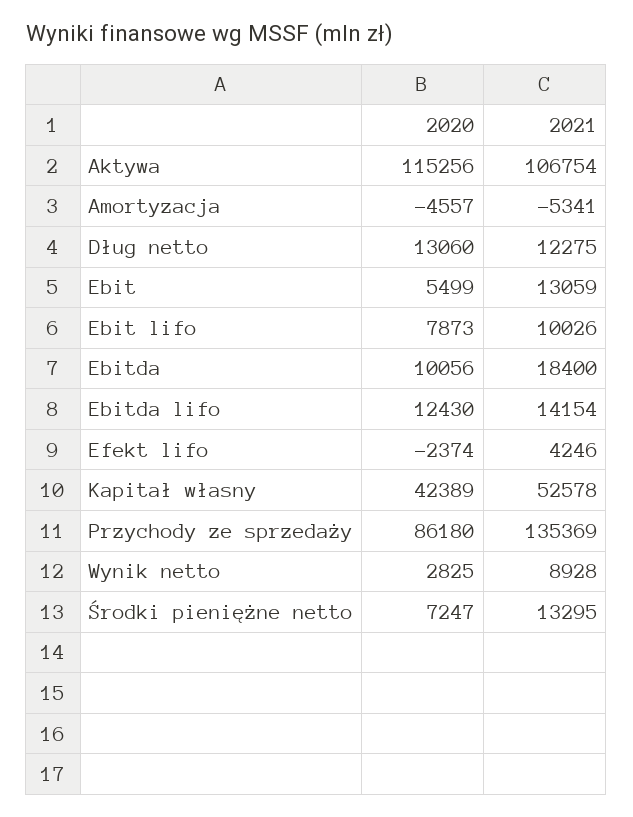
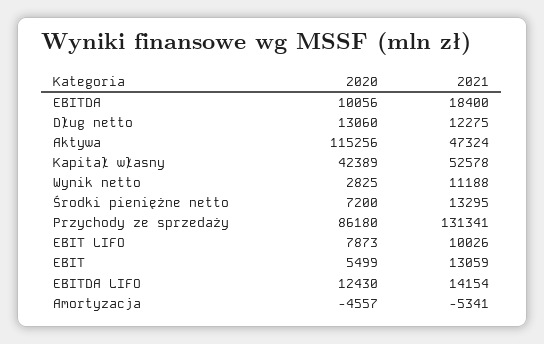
2021, Aktywa: 106754 -> 47324
2020, Efekt lifo: -2374 -> none
2021, Efekt lifo: 4246 -> none
2021, Przychody ze sprzedaży: 135369 -> 131341
2021, Wynik netto: 8928 -> 11188
2020, Środki pieniężne netto: 7247 -> 7200

